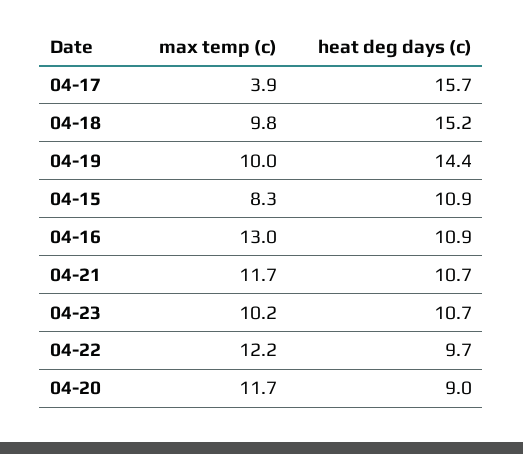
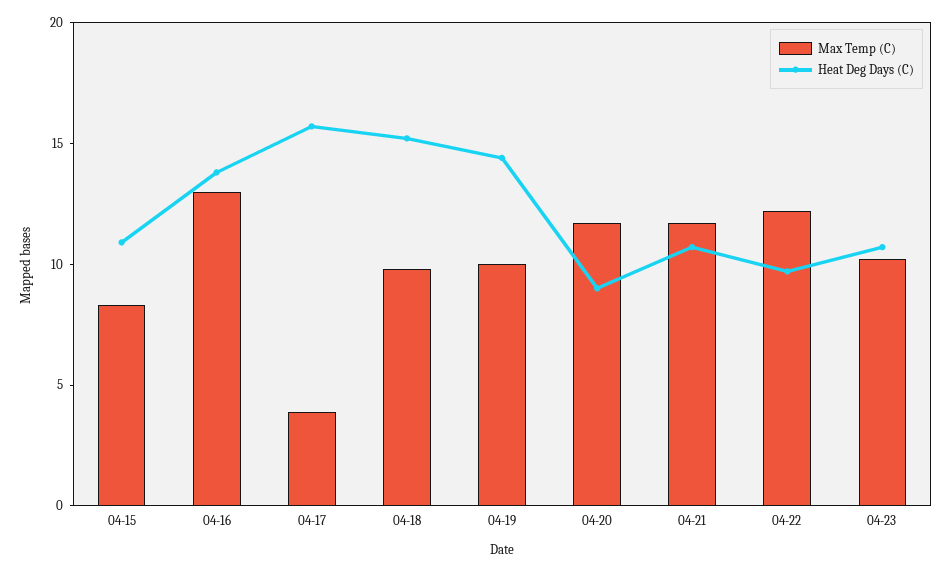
heat deg days (c), 04-16: 10.9 -> 14

